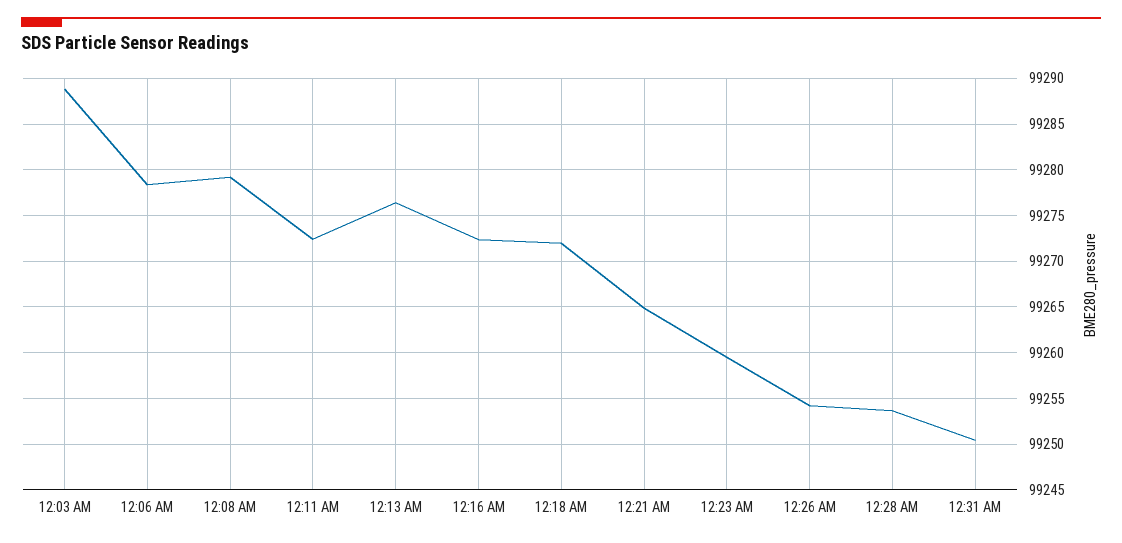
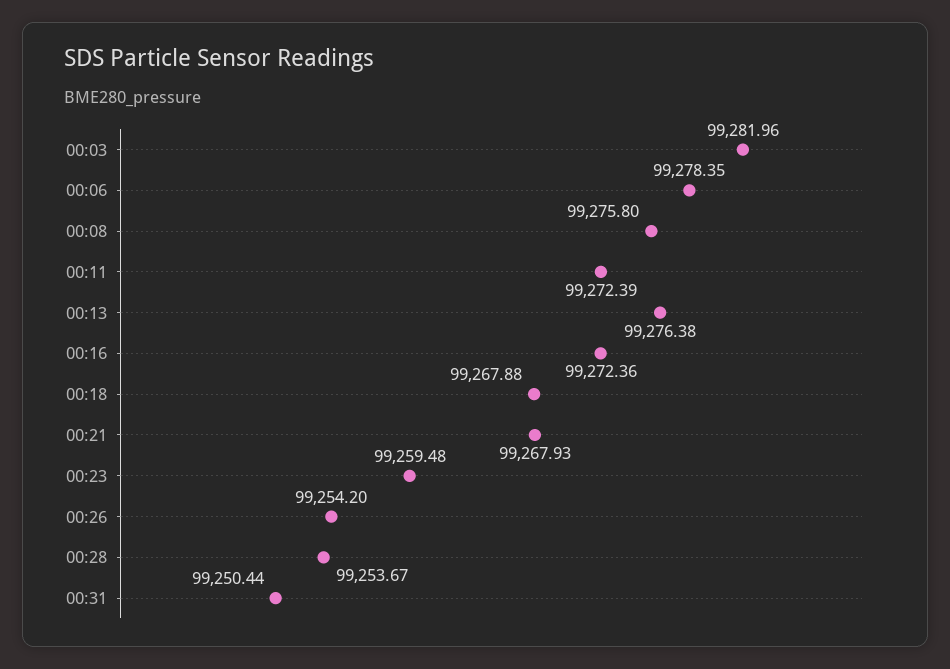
12:03 AM: 99289 -> 99281.96
12:08 AM: 99279 -> 99275.8
12:18 AM: 99272 -> 99267.88
12:21 AM: 99265 -> 99267.93

